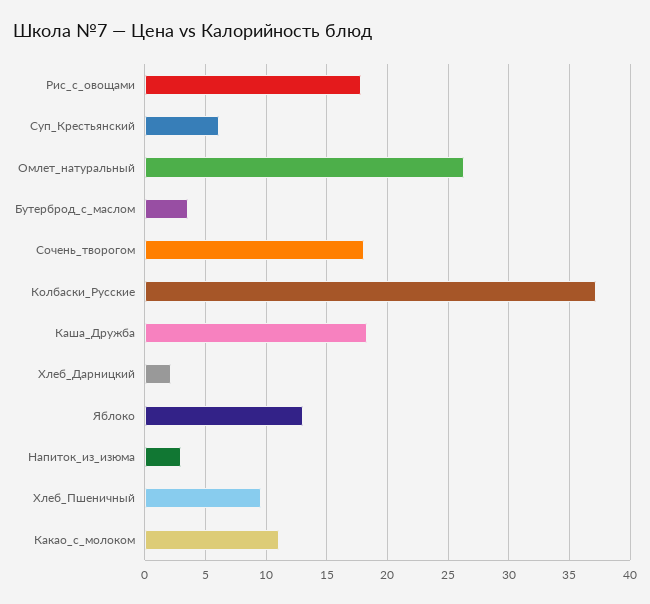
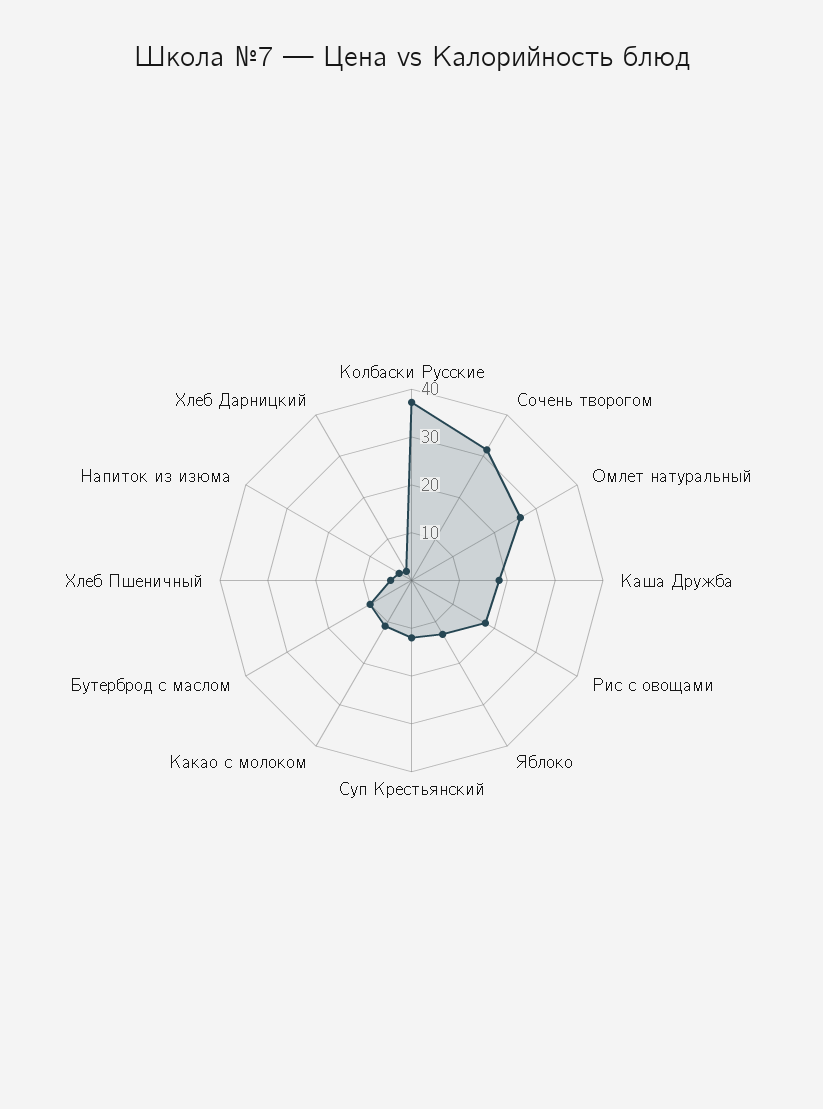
Суп_Крестьянский: 6 -> 12
Бутерброд_с_маслом: 3.5 -> 10
Сочень_творогом: 18 -> 32
Хлеб_Пшеничный: 9.5 -> 4

